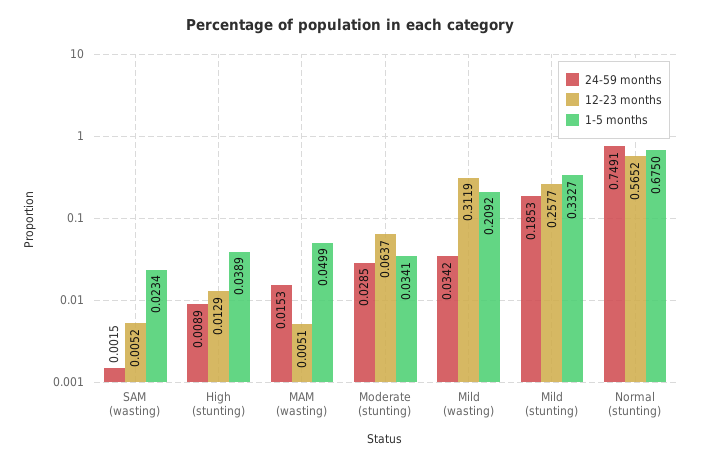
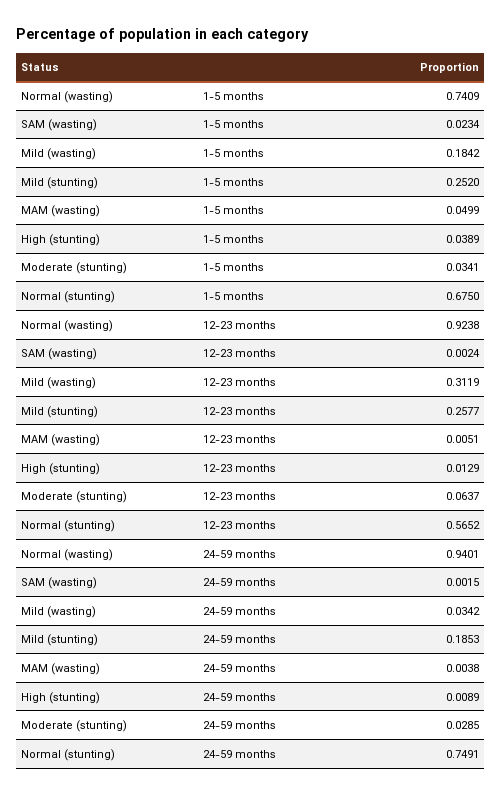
12-23 months, SAM (wasting): 0.0052 -> 0.0024
24-59 months, MAM (wasting): 0.0153 -> 0.0038
1-5 months, Mild (wasting): 0.2092 -> 0.1842
1-5 months, Mild (stunting): 0.3327 -> 0.252
1-5 months, Normal (wasting): none -> 0.7409
12-23 months, Normal (wasting): none -> 0.9238
24-59 months, Normal (wasting): none -> 0.9401

